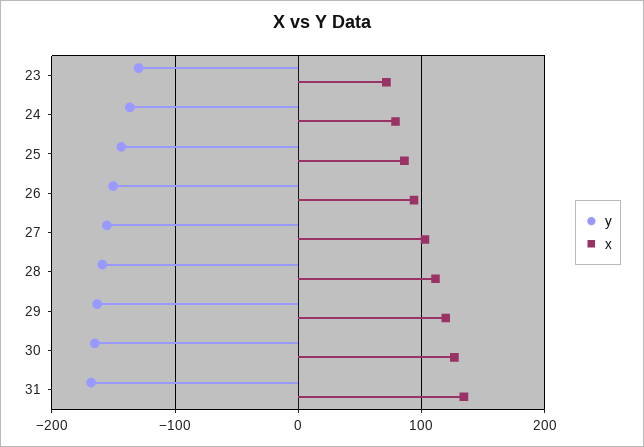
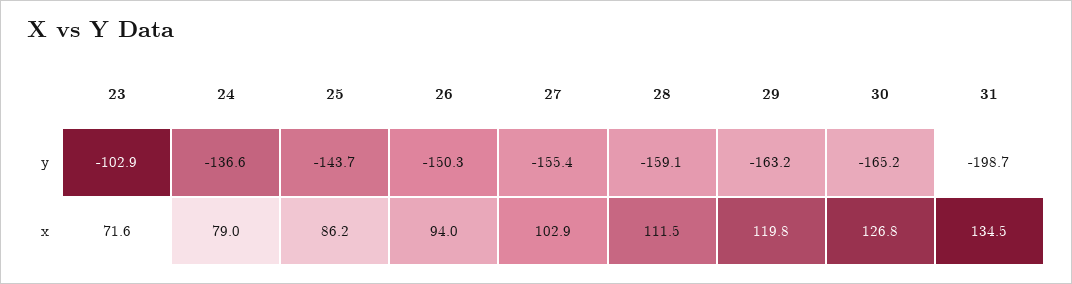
y, 23: -130 -> -102.9
y, 31: -170 -> -198.7

